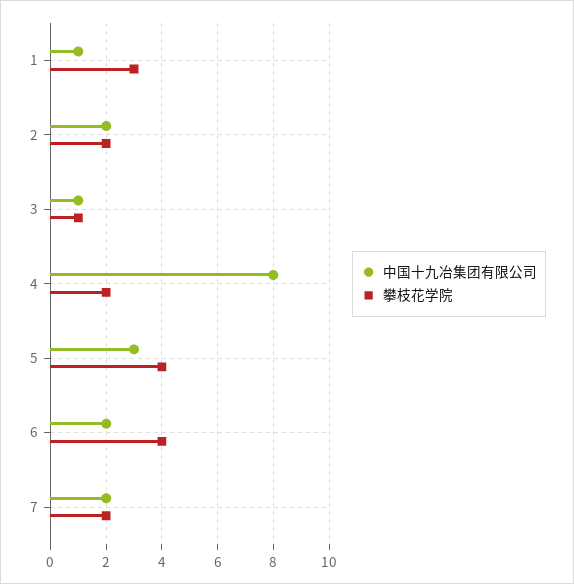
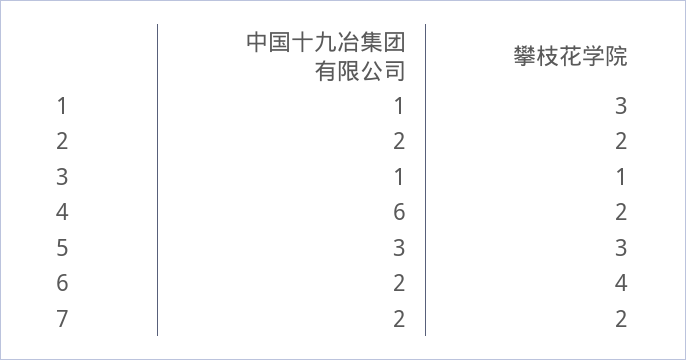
中国十九冶集团有限公司, 4: 8 -> 6
攀枝花学院, 5: 4 -> 3

